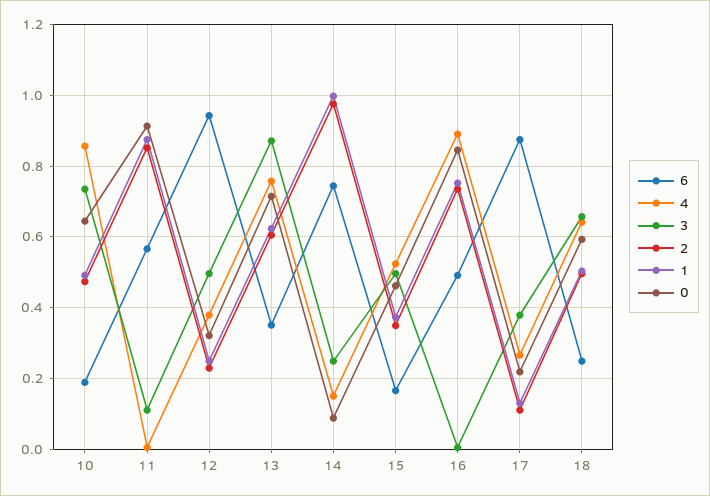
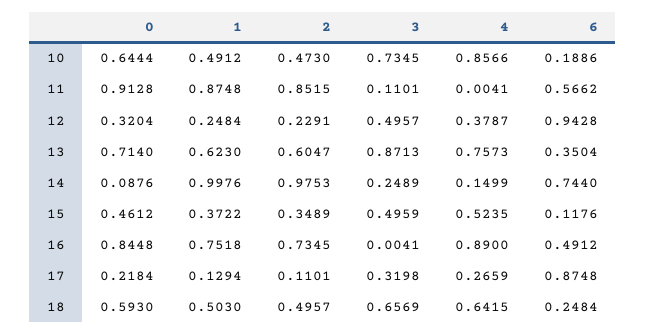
6, 15: 0.16 -> 0.1176
3, 17: 0.38 -> 0.3198

